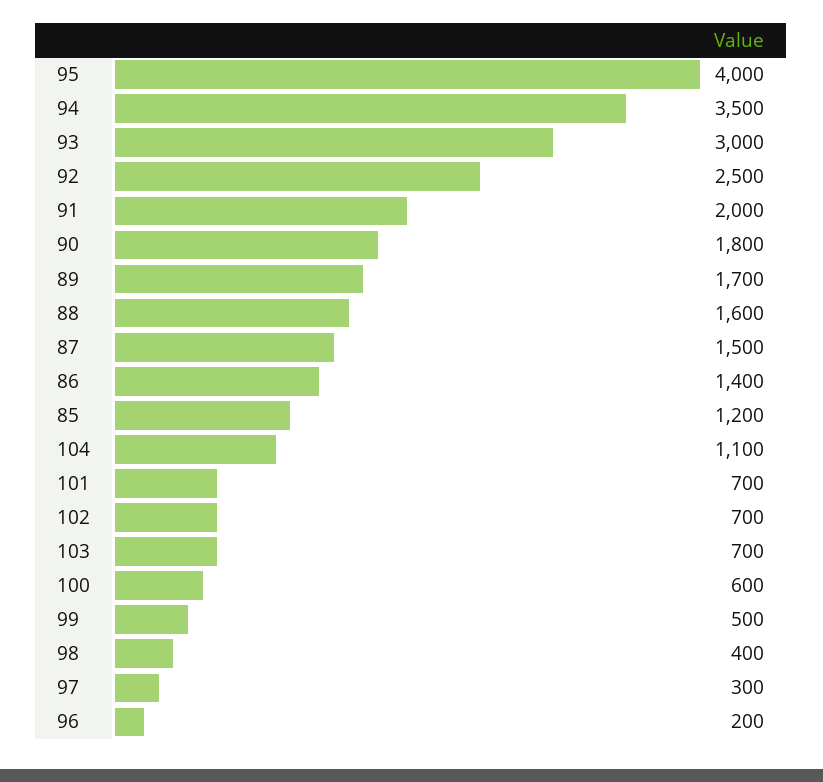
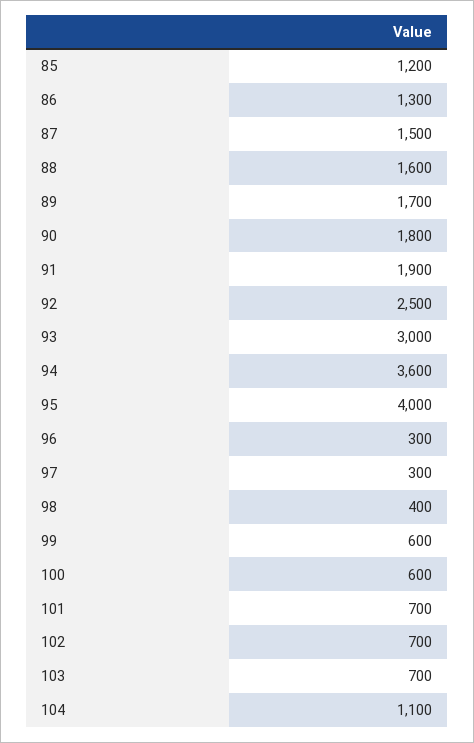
94: 3500 -> 3600
91: 2000 -> 1900
86: 1400 -> 1300
99: 500 -> 600
96: 200 -> 300

